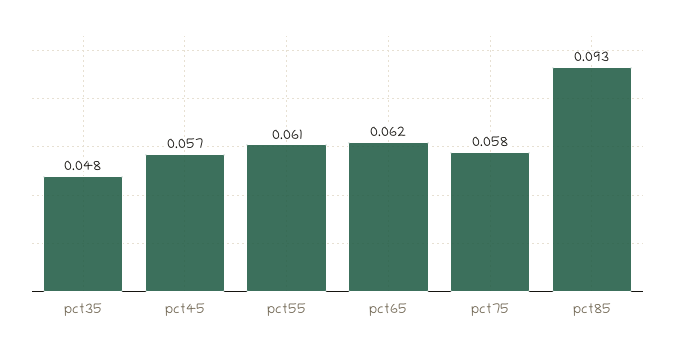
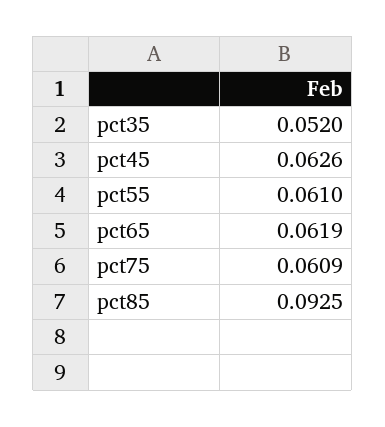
pct35: 0.048 -> 0.052
pct45: 0.057 -> 0.0626
pct75: 0.058 -> 0.0609

